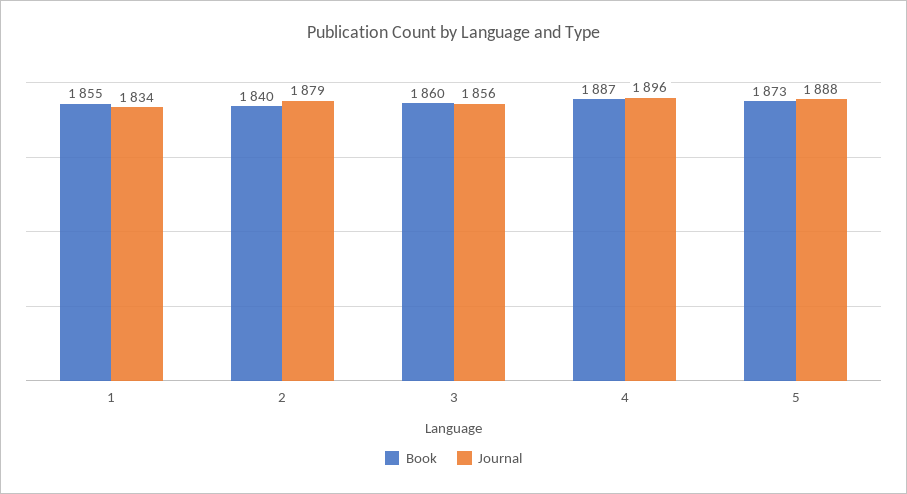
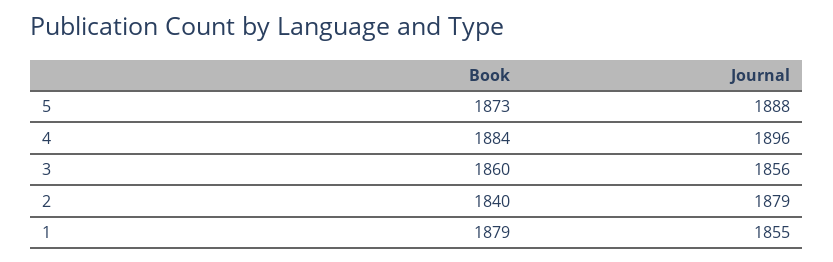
Book, 1: 1855 -> 1879
Journal, 1: 1834 -> 1855
Book, 4: 1887 -> 1884

